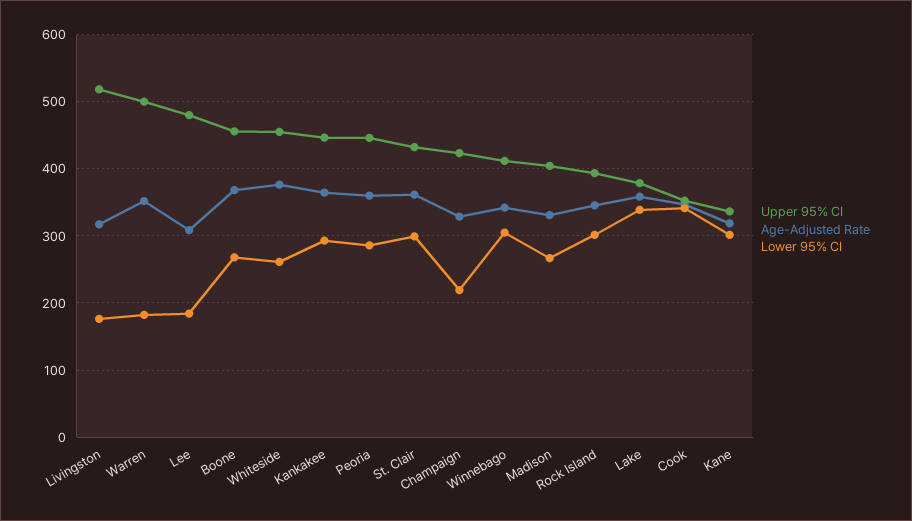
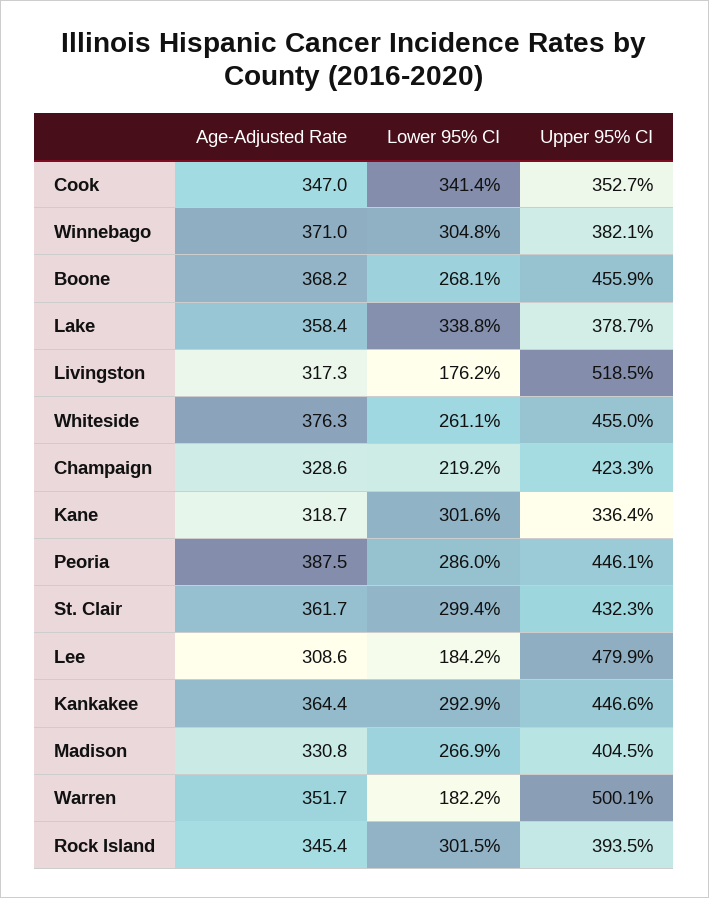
Age-Adjusted Rate, Peoria: 360 -> 387.5
Upper 95% CI, Winnebago: 410 -> 382.1
Age-Adjusted Rate, Winnebago: 340 -> 371

